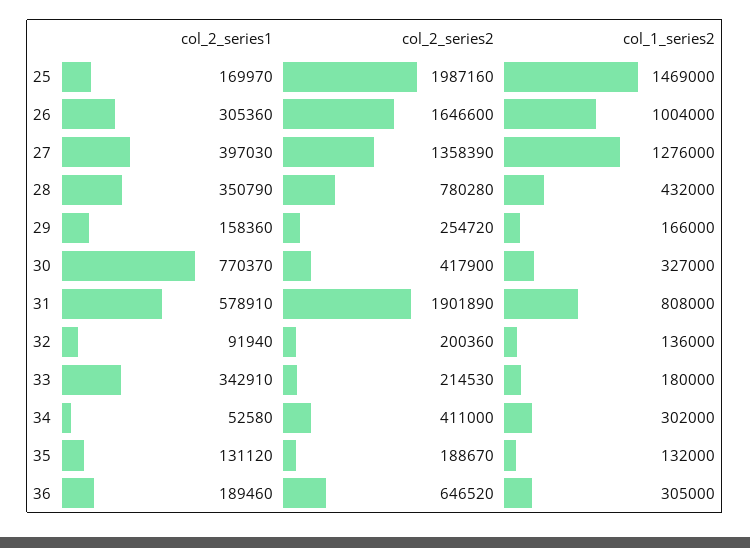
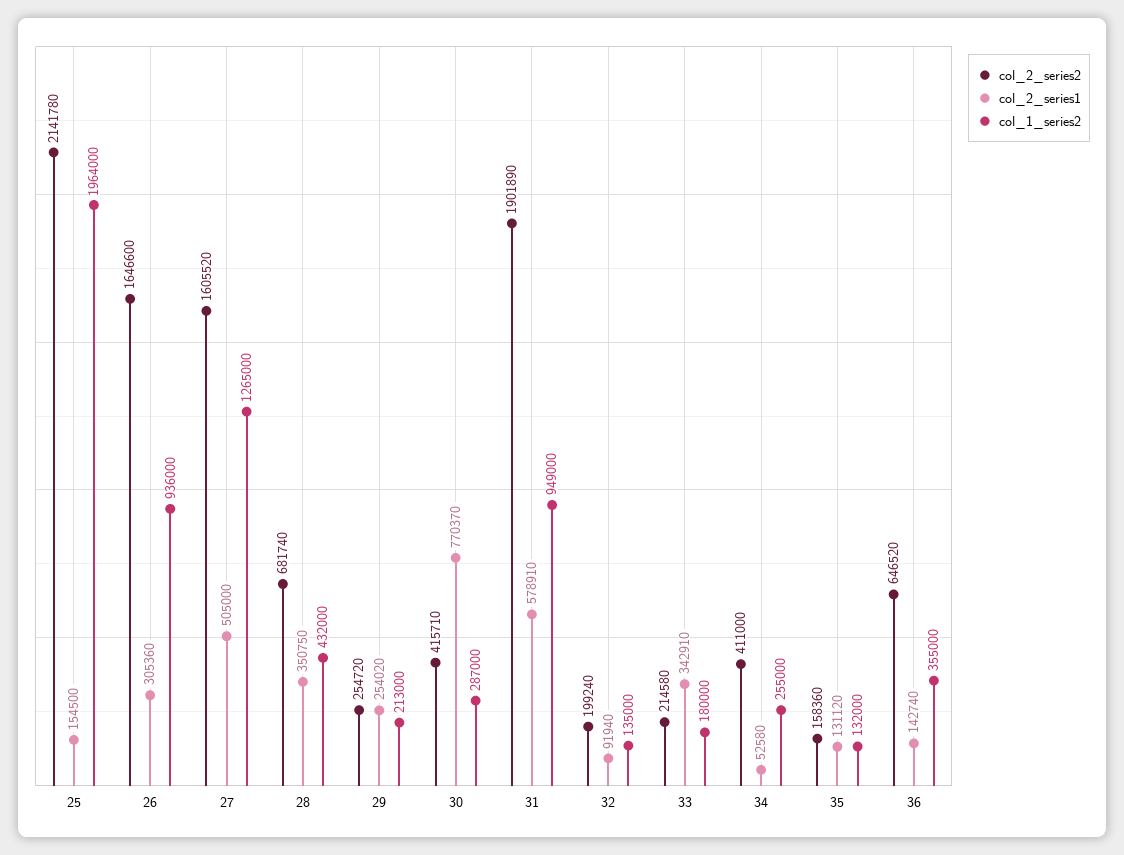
col_2_series1, 25: 169970 -> 154500
col_2_series2, 25: 1987160 -> 2141780
col_1_series2, 25: 1469000 -> 1964000
col_1_series2, 26: 1004000 -> 936000
col_2_series1, 27: 397030 -> 505000
col_2_series2, 27: 1358390 -> 1605520
col_1_series2, 27: 1276000 -> 1265000
col_2_series1, 28: 350790 -> 350750
col_2_series2, 28: 780280 -> 681740
col_2_series1, 29: 158360 -> 254020
col_1_series2, 29: 166000 -> 213000
col_2_series2, 30: 417900 -> 415710
col_1_series2, 30: 327000 -> 287000
col_1_series2, 31: 808000 -> 949000
col_2_series2, 32: 200360 -> 199240
col_1_series2, 32: 136000 -> 135000
col_2_series2, 33: 214530 -> 214580
col_1_series2, 34: 302000 -> 255000
col_2_series2, 35: 188670 -> 158360
col_2_series1, 36: 189460 -> 142740
col_1_series2, 36: 305000 -> 355000

